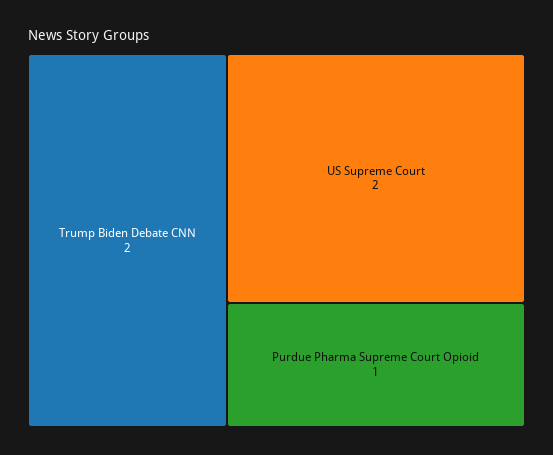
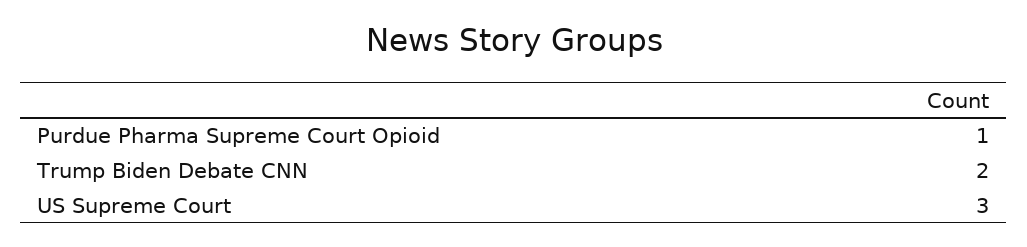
US Supreme Court: 2 -> 3

